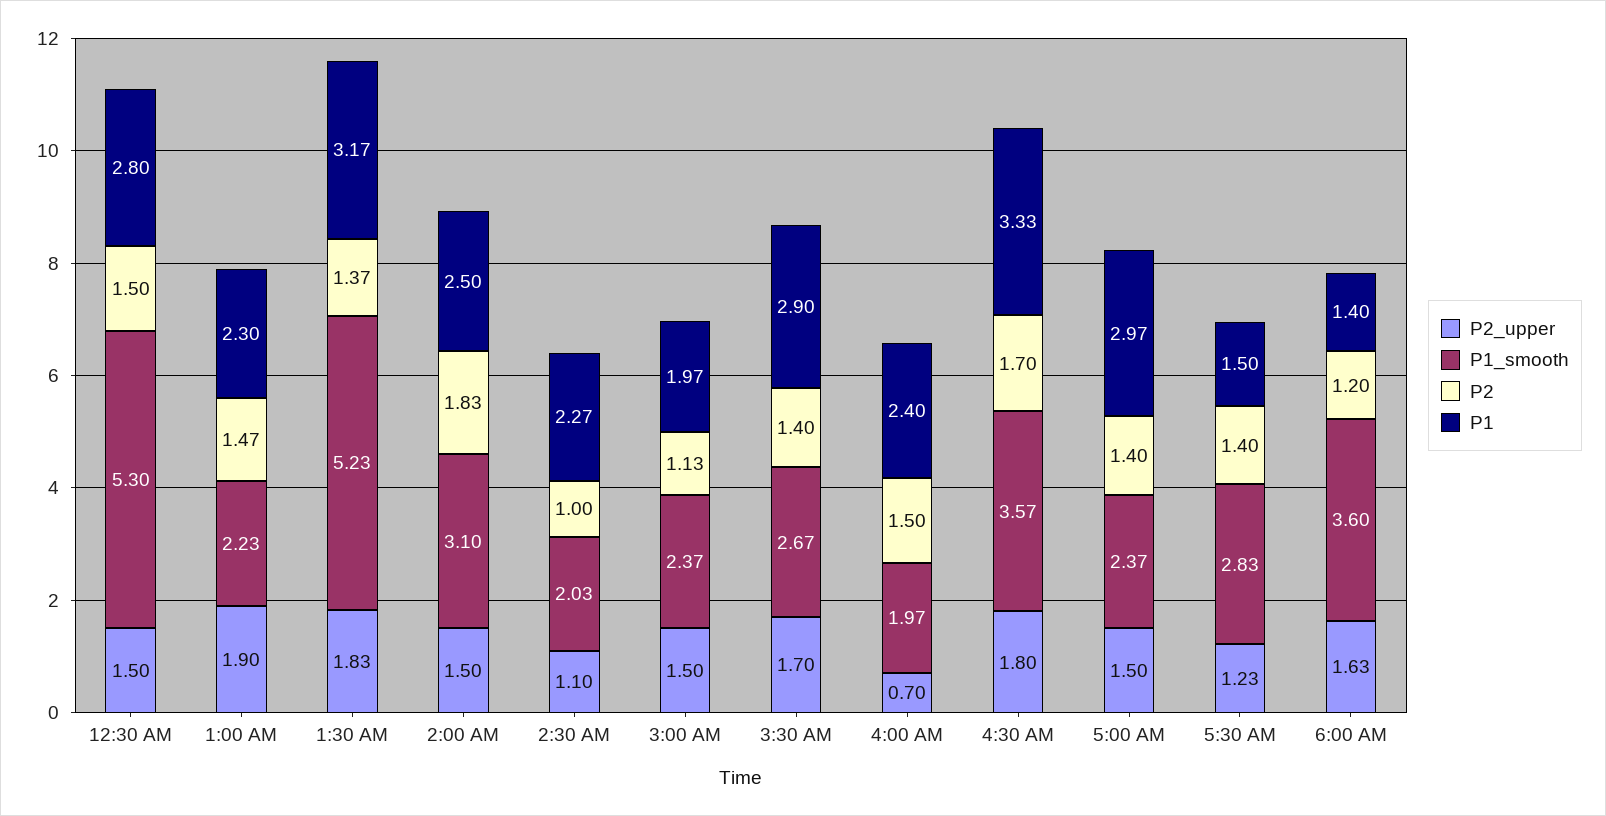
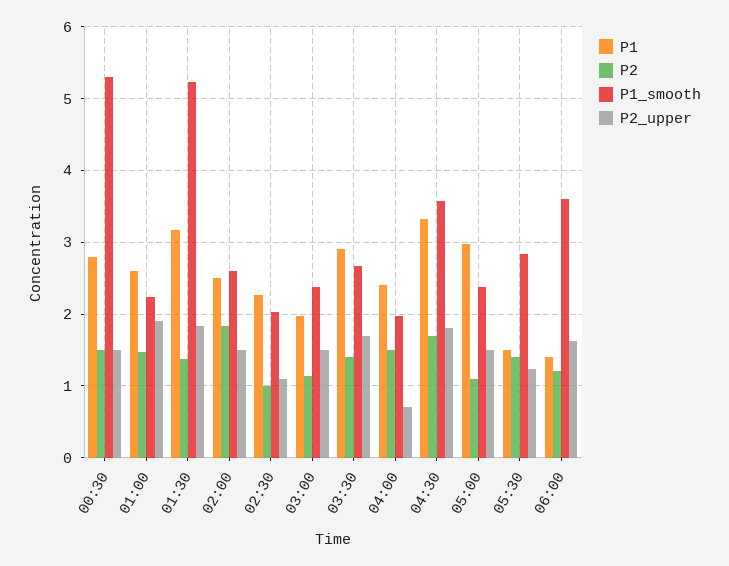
P1, 1:00 AM: 2.3 -> 2.6
P1_smooth, 2:00 AM: 3.1 -> 2.6
P2, 5:00 AM: 1.4 -> 1.1

